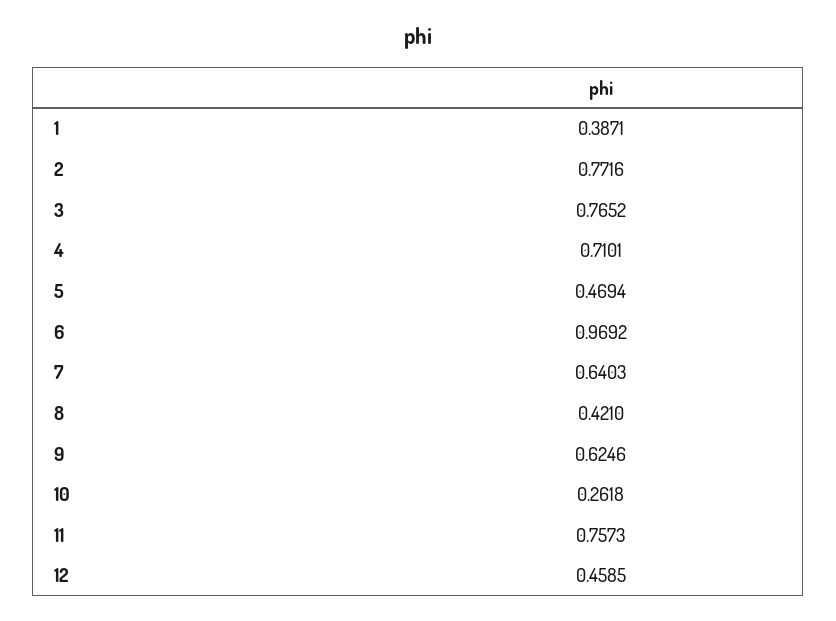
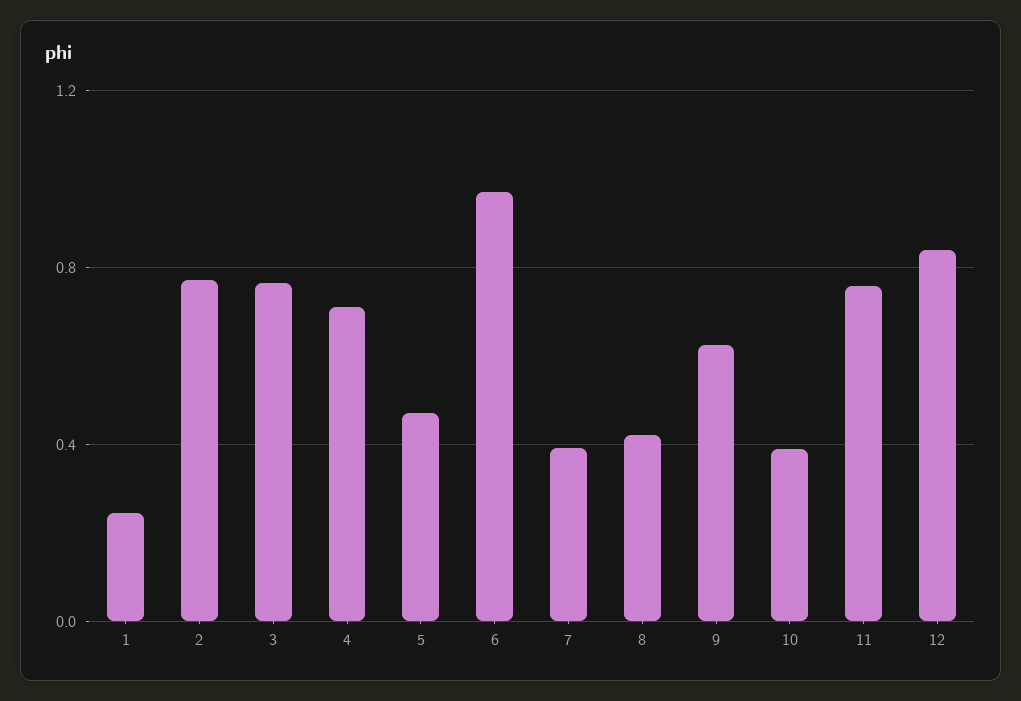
1: 0.3871 -> 0.25
7: 0.6403 -> 0.4
10: 0.2618 -> 0.4
12: 0.4585 -> 0.85

